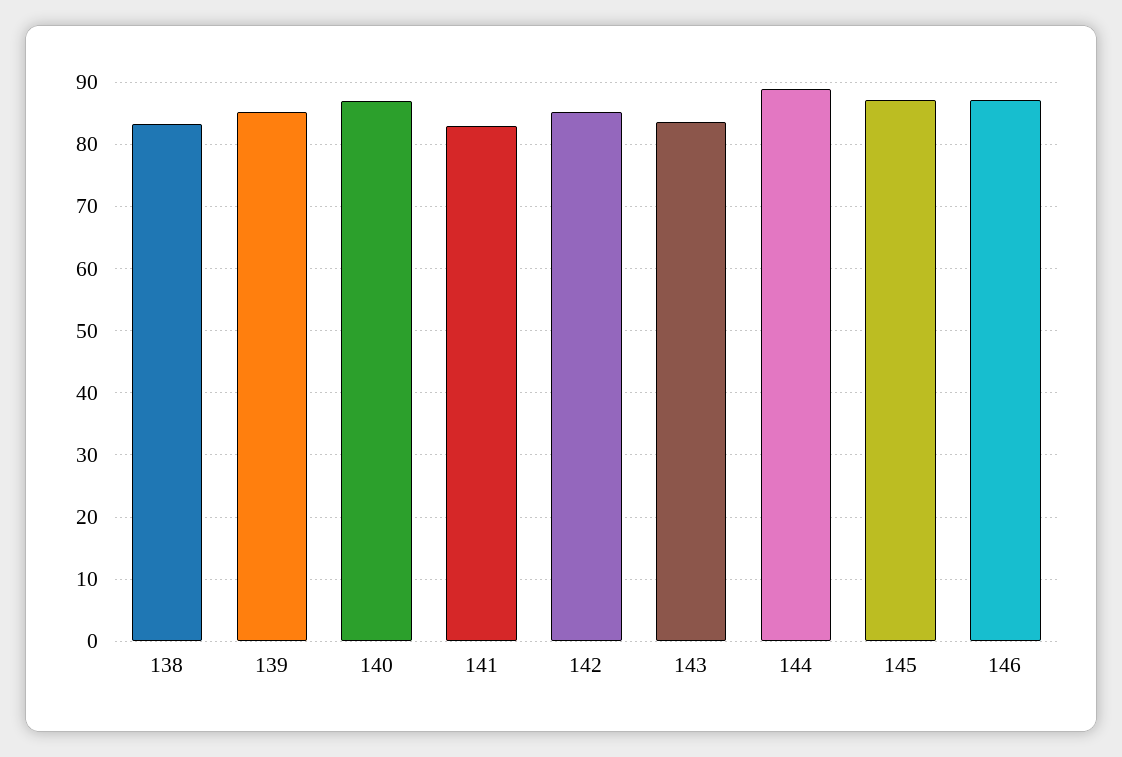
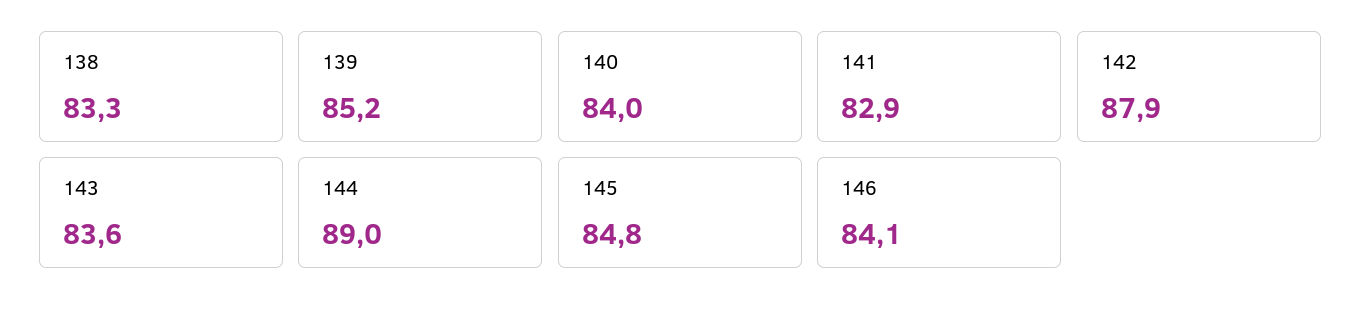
140: 87 -> 84
142: 85 -> 87.9
145: 87 -> 84.8
146: 87 -> 84.1

